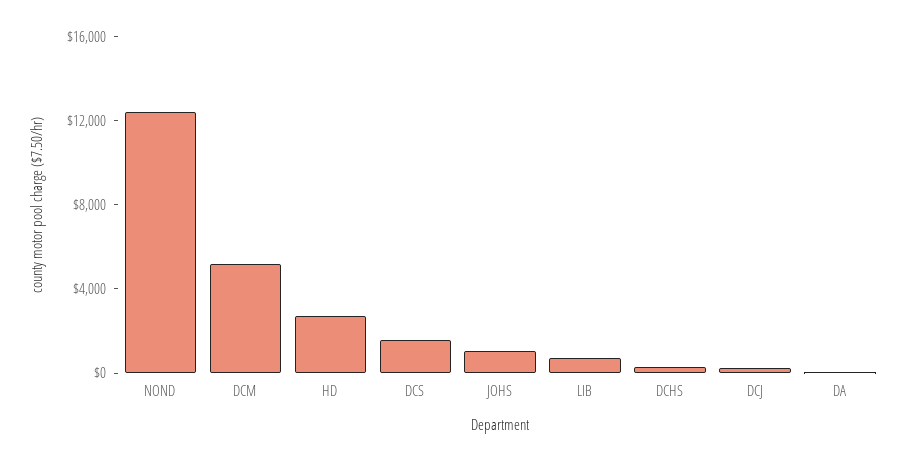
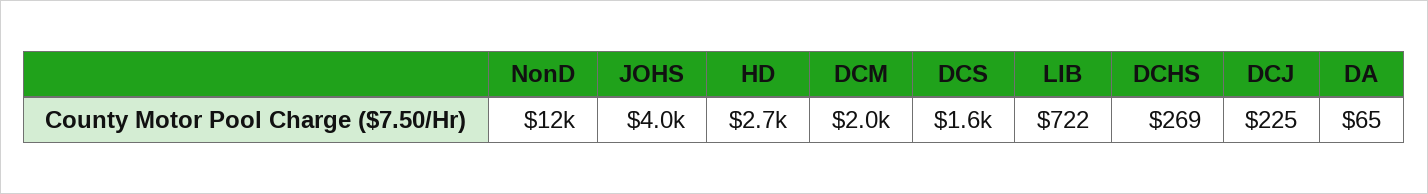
DCM: 5000 -> 2000
JOHS: 1000 -> 4000

